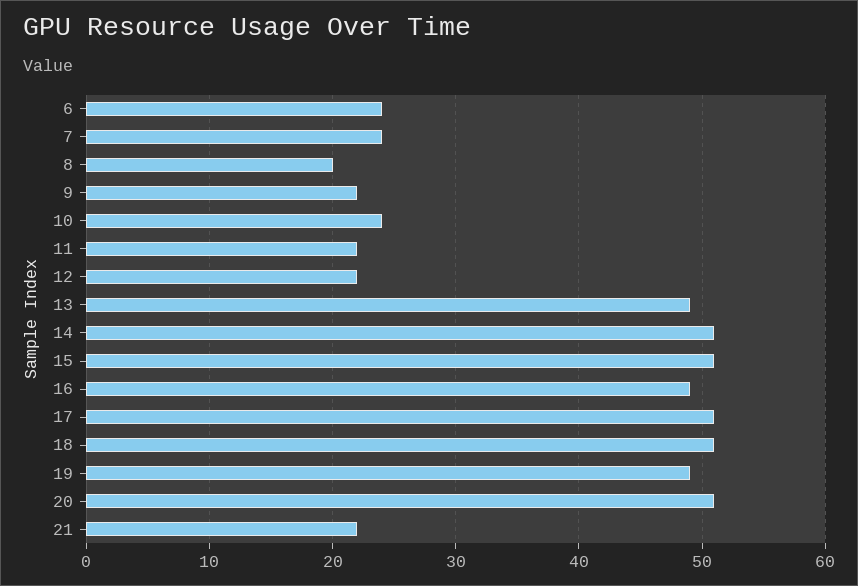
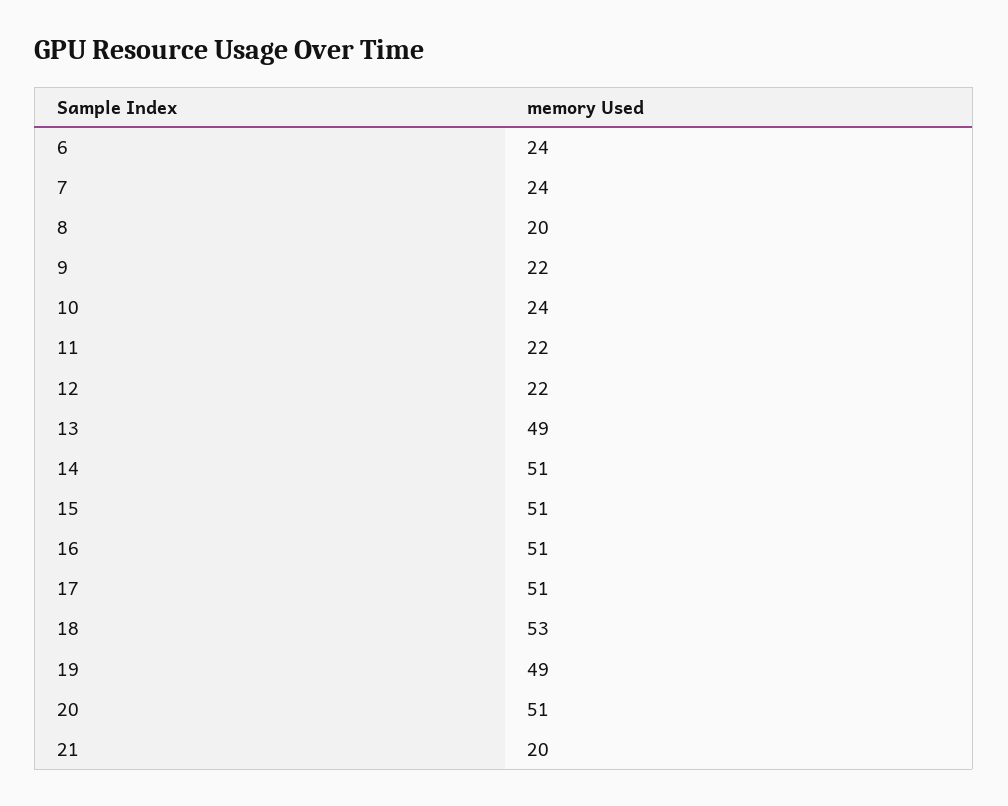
16: 49 -> 51
18: 51 -> 53
21: 22 -> 20

